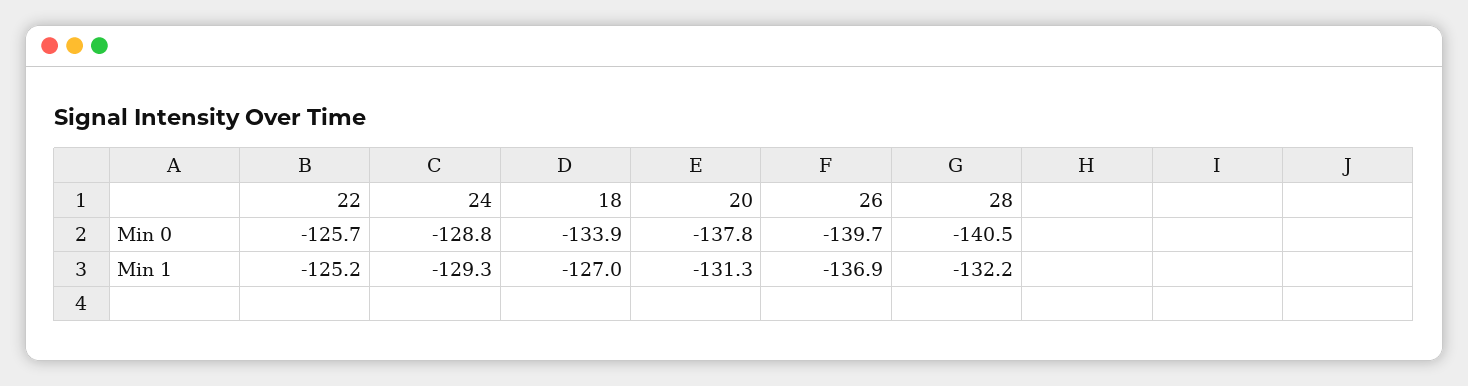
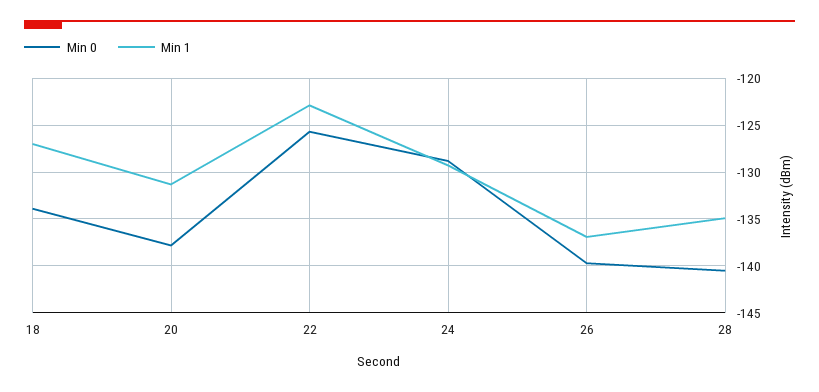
Min 1, 22: -125.2 -> -123
Min 1, 28: -132.2 -> -135

